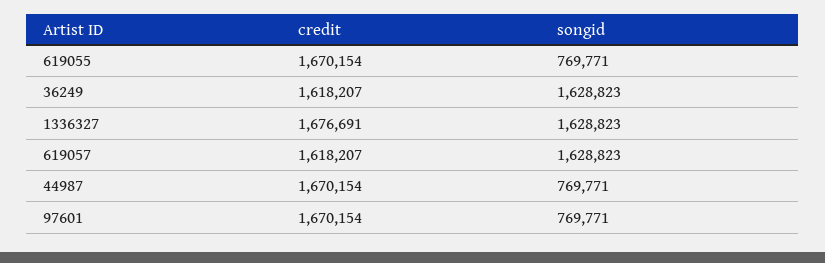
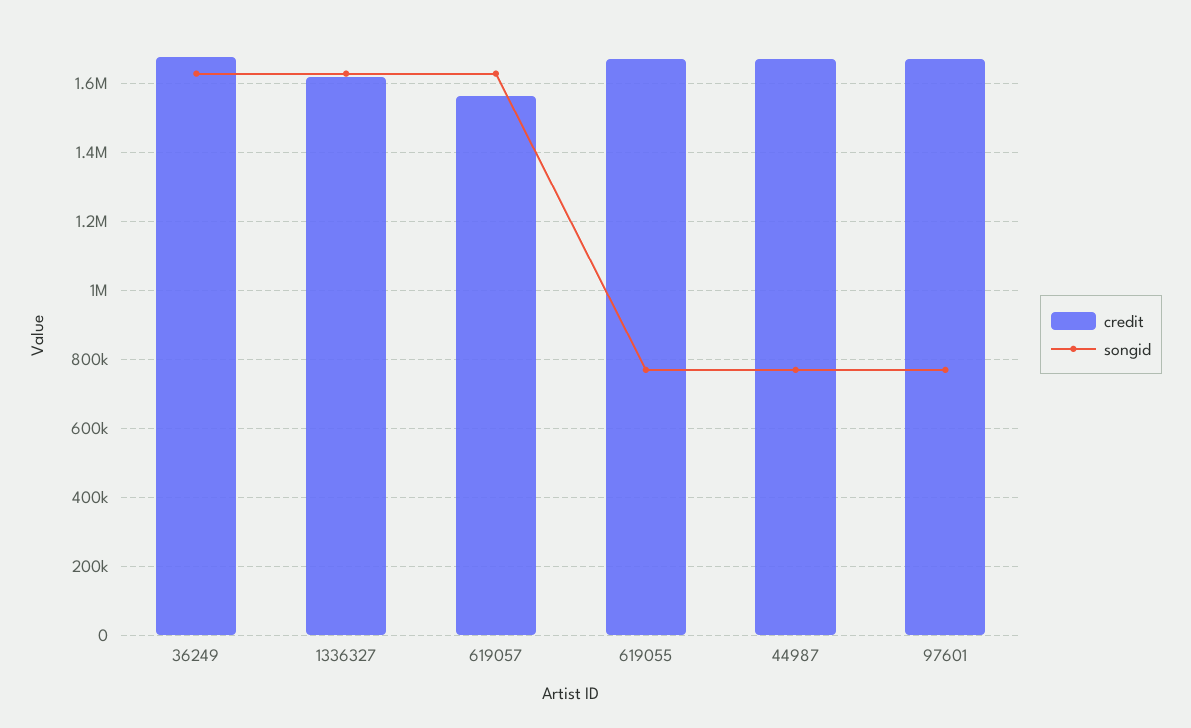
credit, 36249: 1618207 -> 1680000
credit, 1336327: 1676691 -> 1620000
credit, 619057: 1618207 -> 1560000

